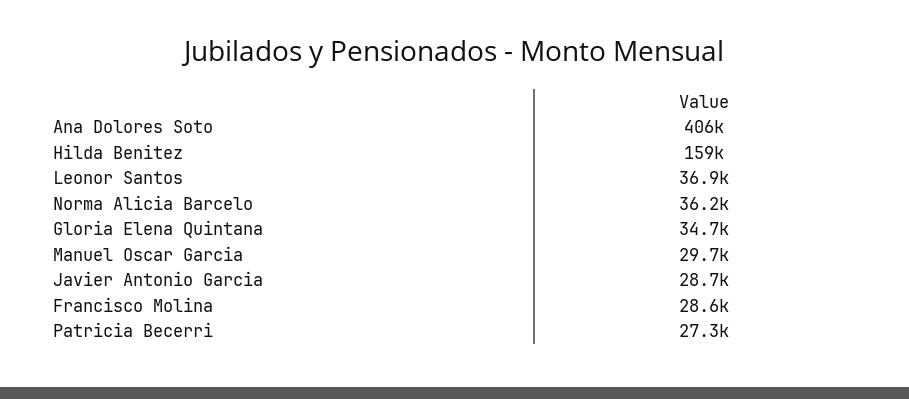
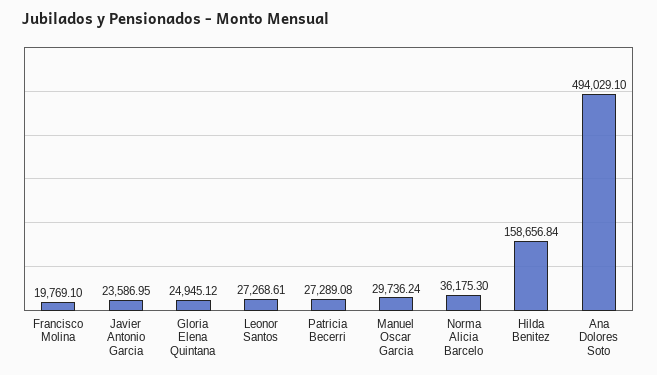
Ana Dolores Soto: 406000 -> 494029.1
Leonor Santos: 36900 -> 27268.61
Gloria Elena Quintana: 34700 -> 24945.12
Javier Antonio Garcia: 28700 -> 23586.95
Francisco Molina: 28600 -> 19769.1

